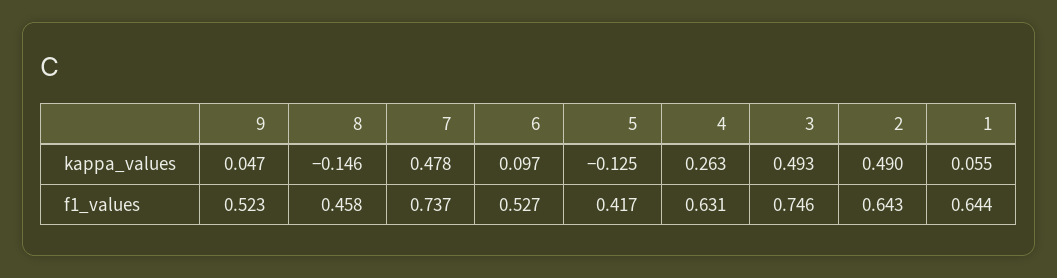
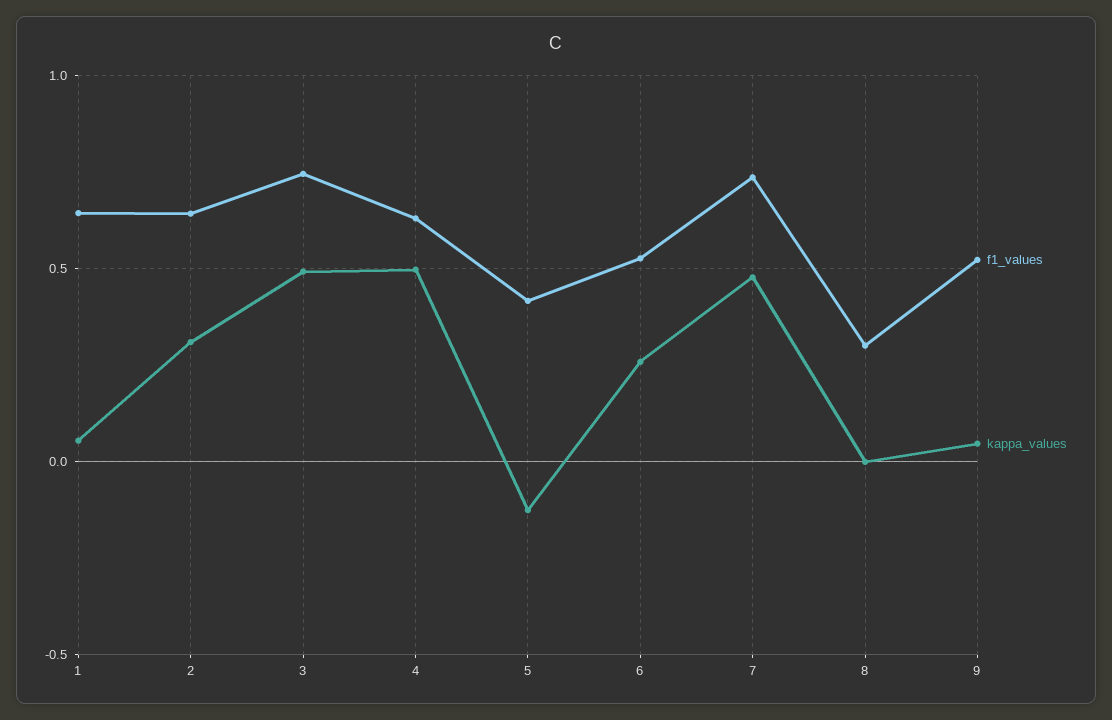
kappa_values, 8: -0.146 -> 0
kappa_values, 6: 0.097 -> 0.25
kappa_values, 4: 0.263 -> 0.5
kappa_values, 2: 0.49 -> 0.3
f1_values, 8: 0.458 -> 0.3

